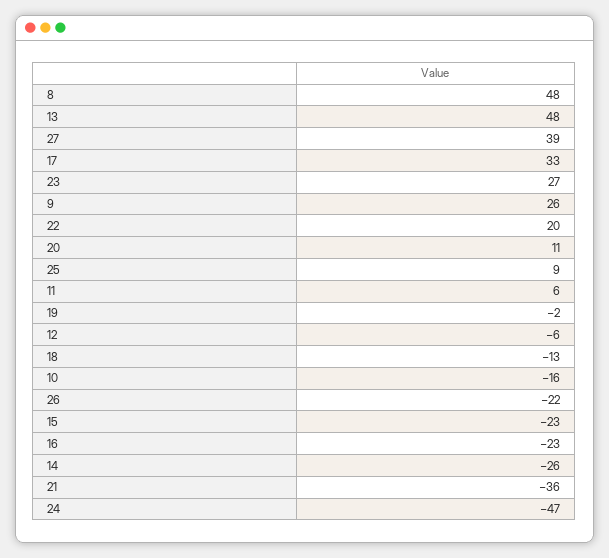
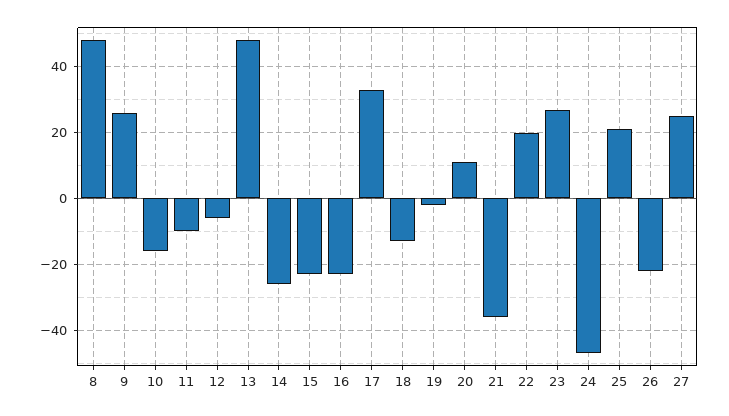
27: 39 -> 25
25: 9 -> 20
11: 6 -> -10

